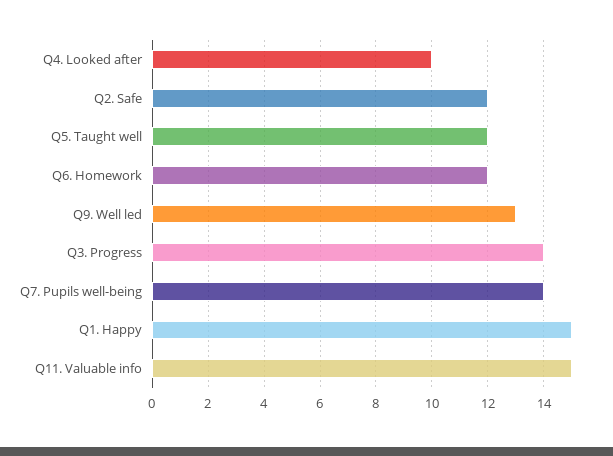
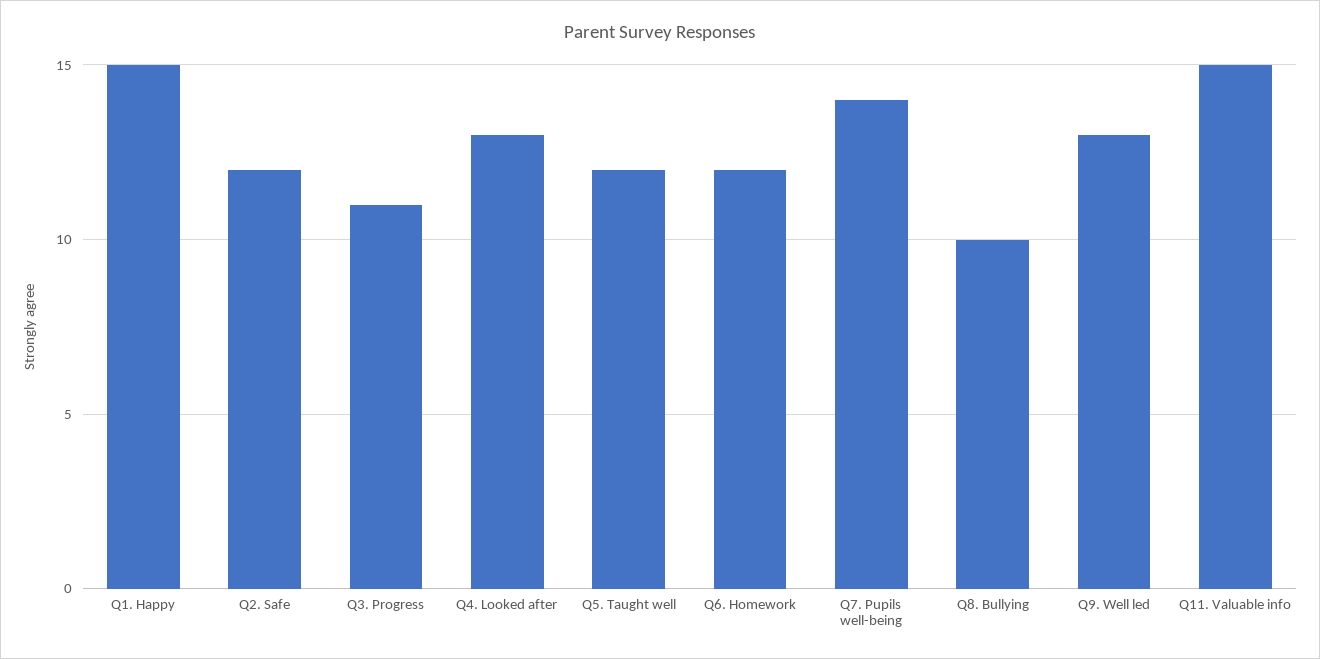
Q4. Looked after: 10 -> 13
Q3. Progress: 14 -> 11
Q8. Bullying: none -> 10

